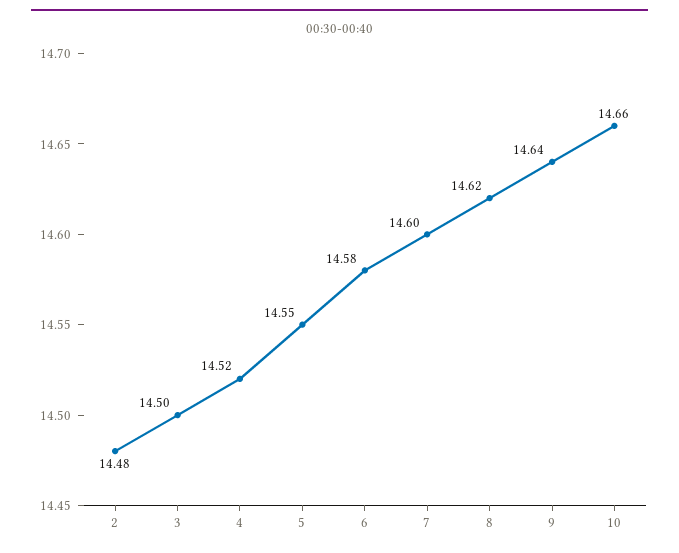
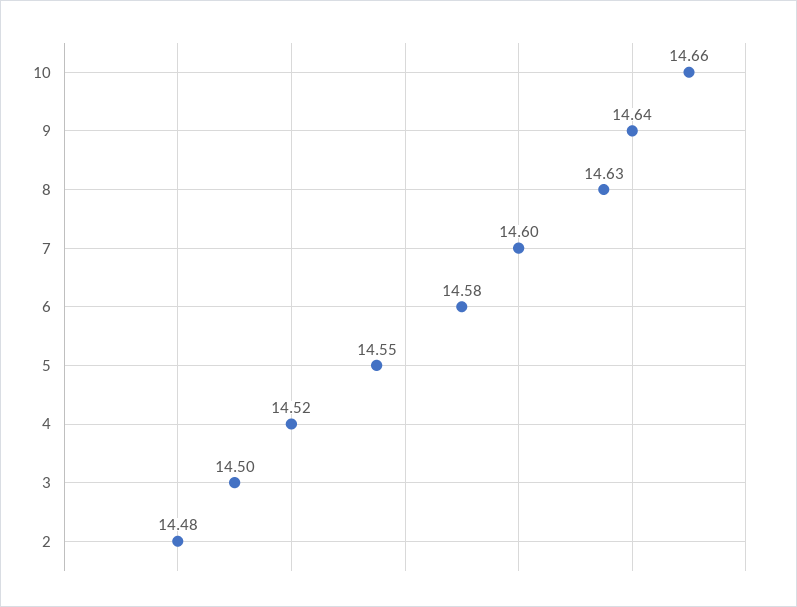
8: 14.62 -> 14.63

